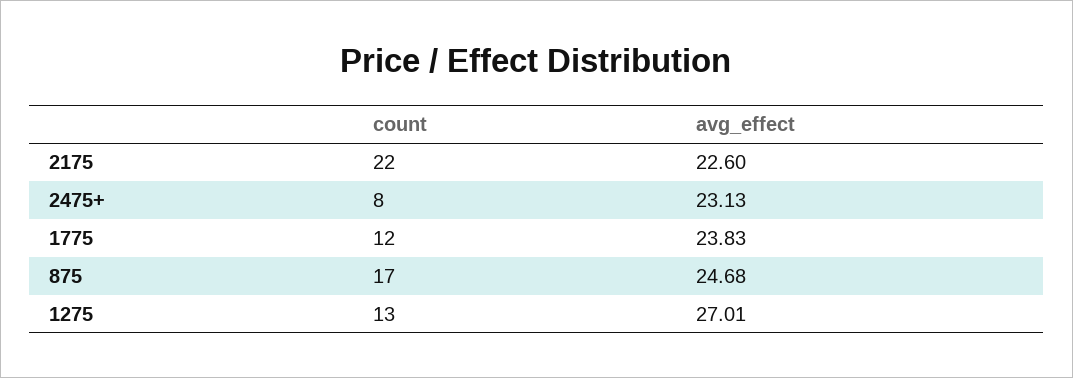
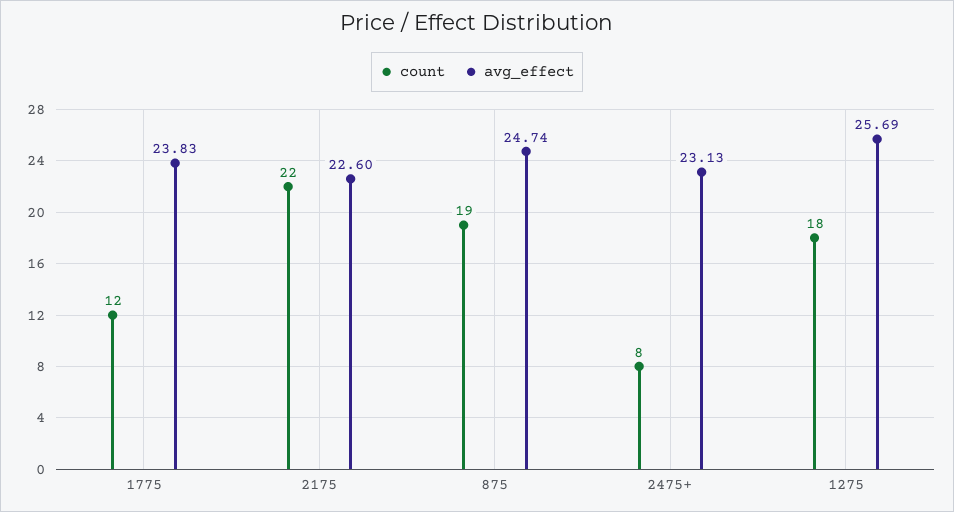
count, 875: 17 -> 19
avg_effect, 875: 24.68 -> 24.74
count, 1275: 13 -> 18
avg_effect, 1275: 27.01 -> 25.69

